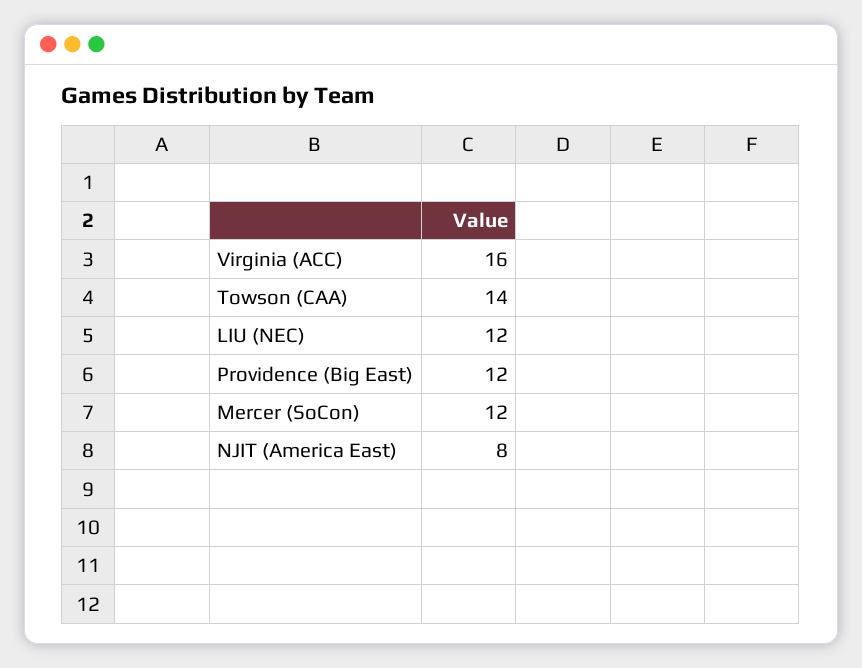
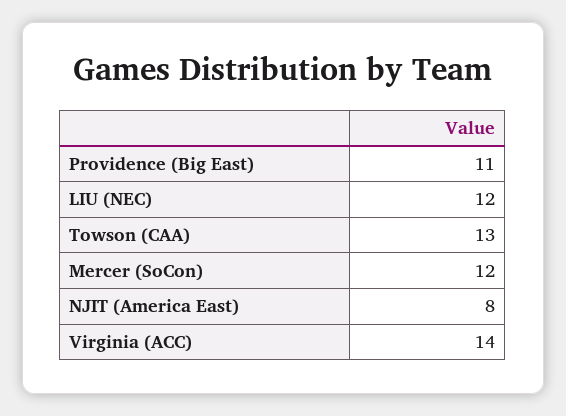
Virginia (ACC): 16 -> 14
Towson (CAA): 14 -> 13
Providence (Big East): 12 -> 11

